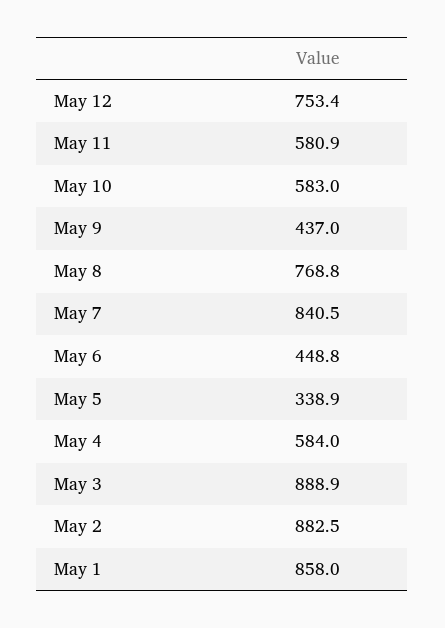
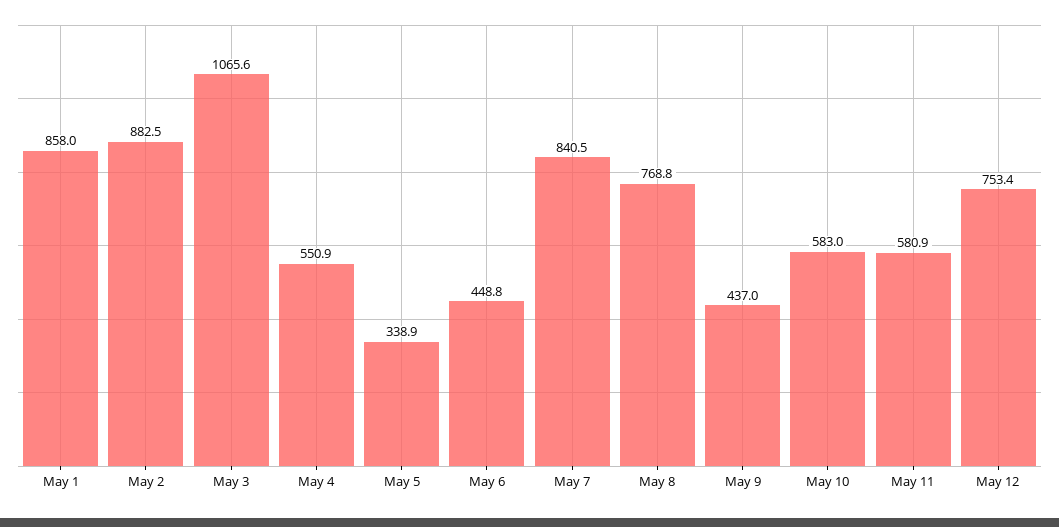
May 4: 584 -> 550.9
May 3: 888.9 -> 1065.6

